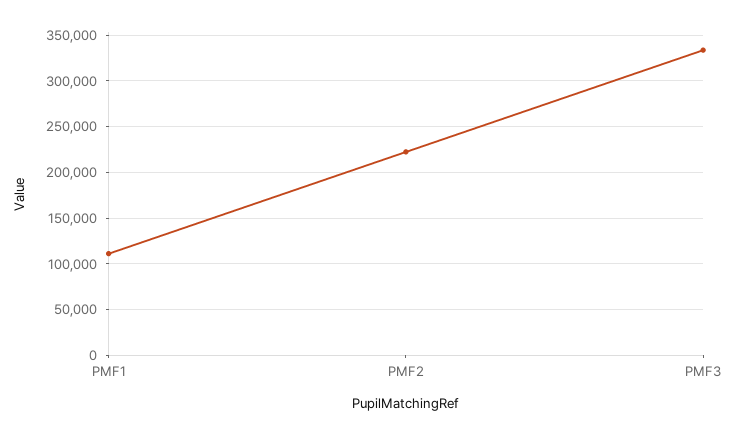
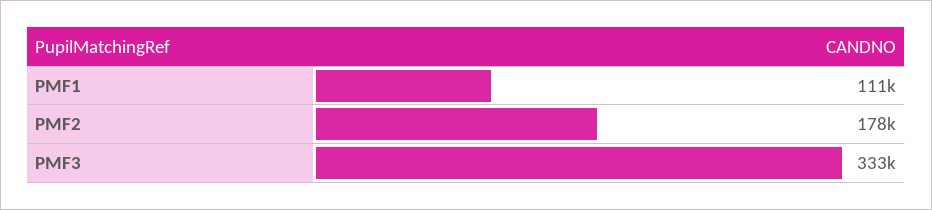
PMF2: 220000 -> 178000

